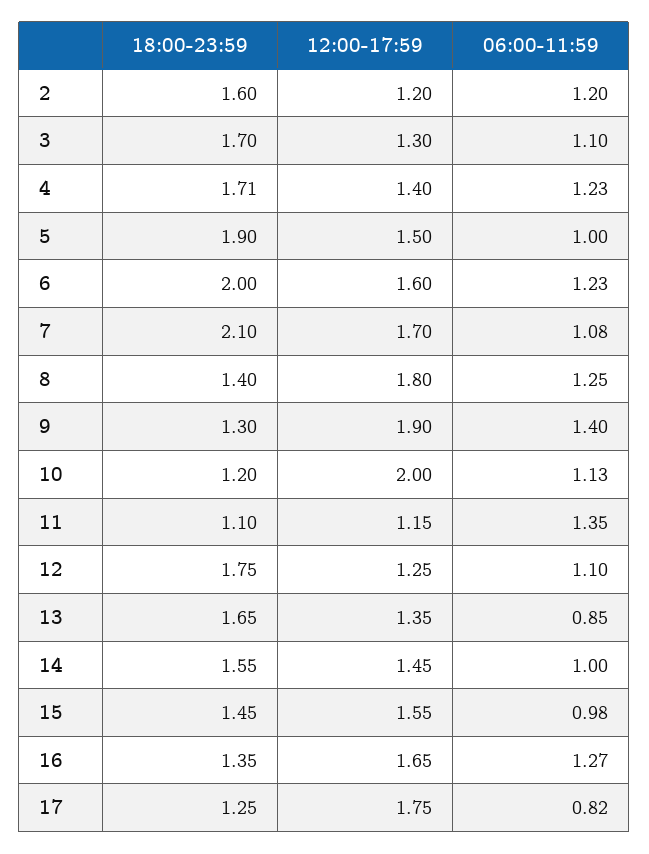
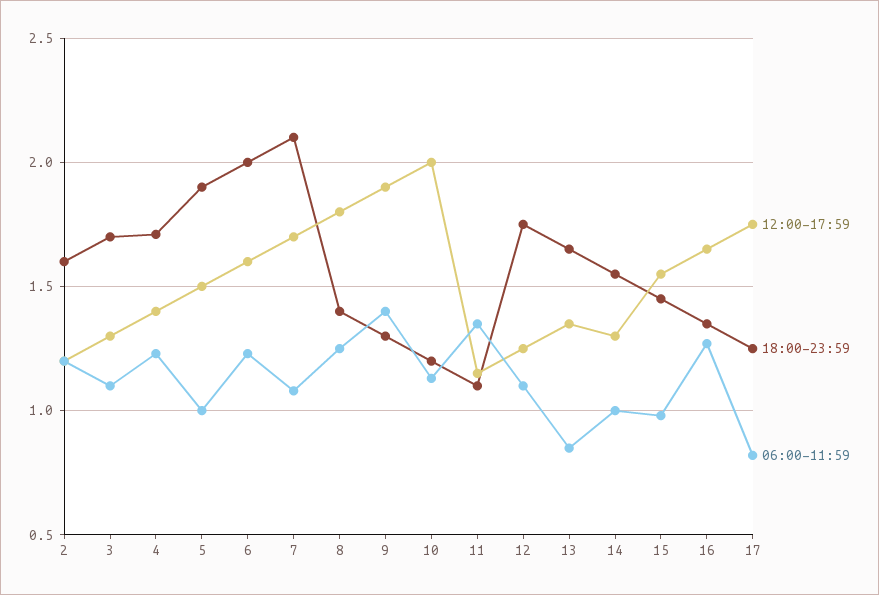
12:00-17:59, 14: 1.45 -> 1.3

